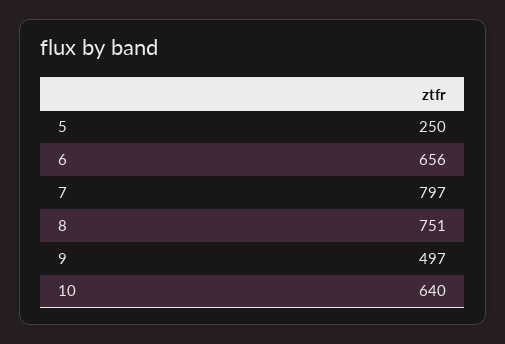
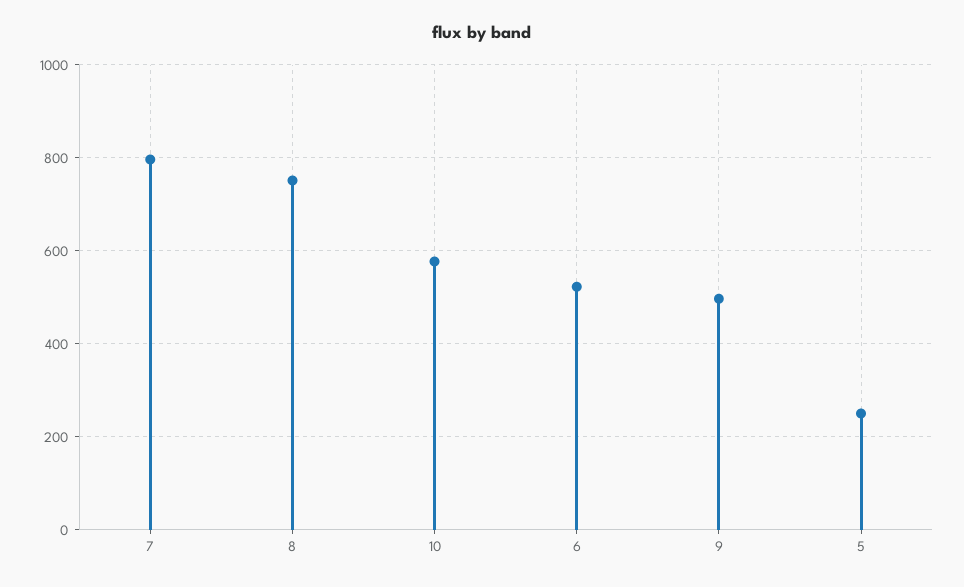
6: 656 -> 520
10: 640 -> 580

